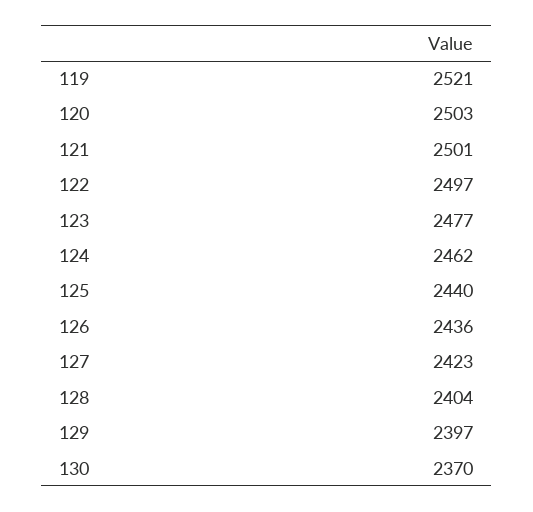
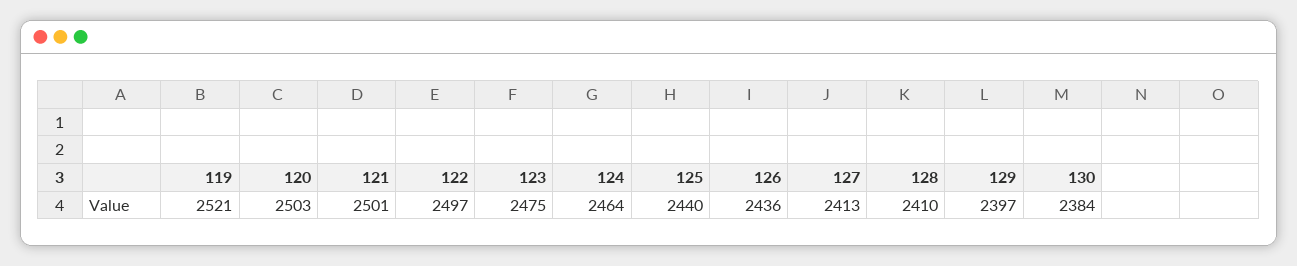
123: 2477 -> 2475
124: 2462 -> 2464
127: 2423 -> 2413
128: 2404 -> 2410
130: 2370 -> 2384

